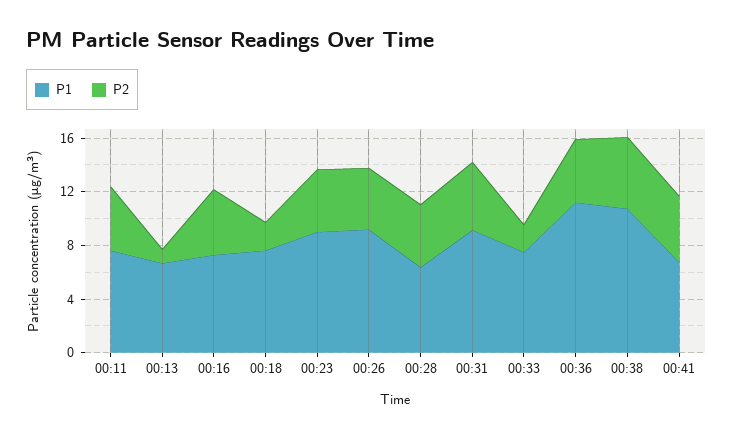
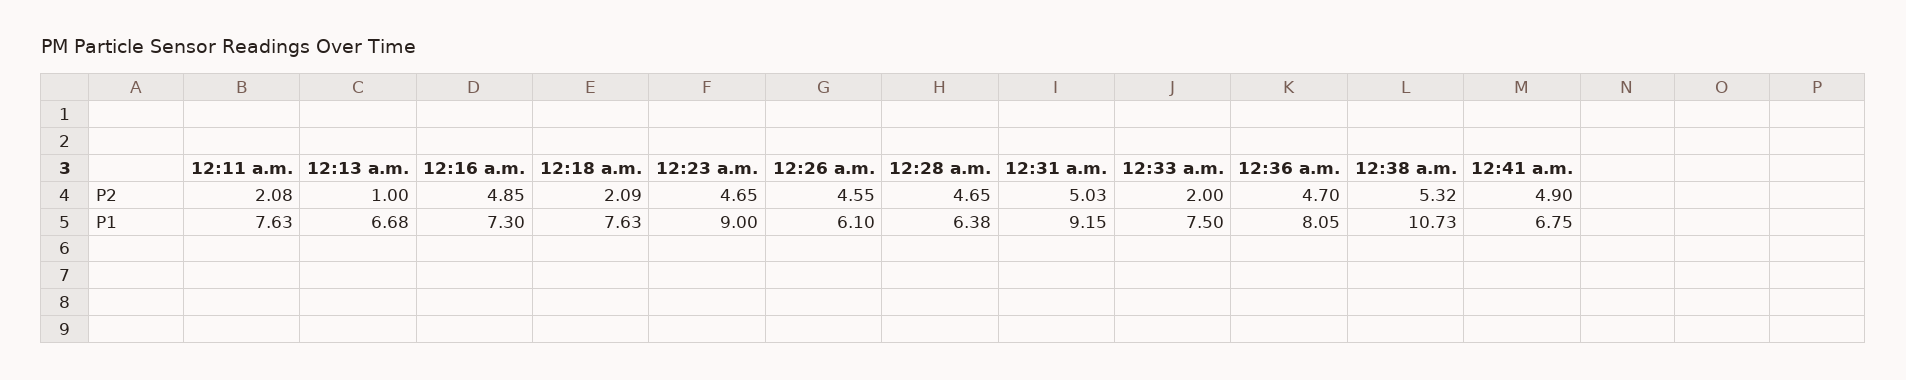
P2, 00:11: 5 -> 2.08
P1, 00:26: 9 -> 6.1
P1, 00:36: 11 -> 8.05

